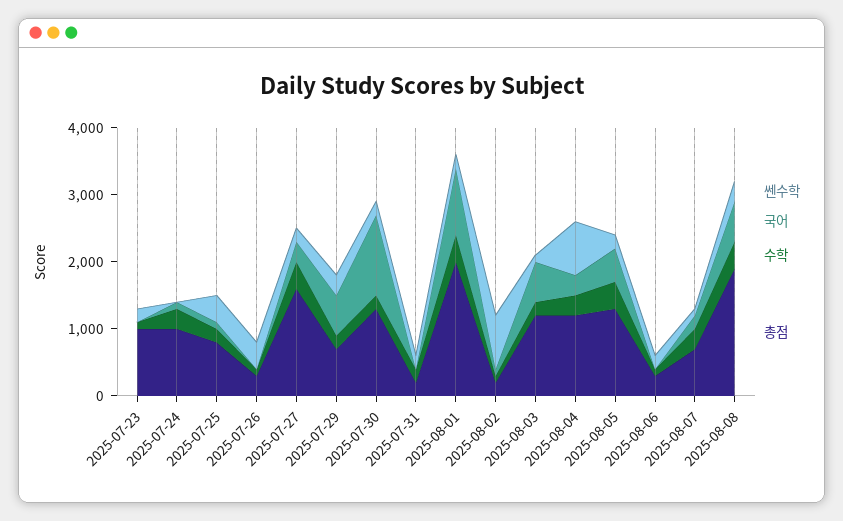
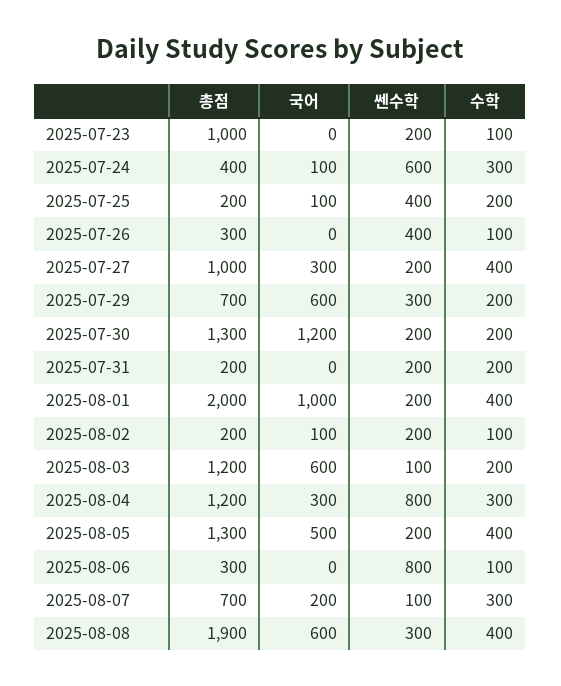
쎈수학, 2025-07-24: 0 -> 600
총점, 2025-07-24: 1000 -> 400
총점, 2025-07-25: 800 -> 200
총점, 2025-07-27: 1600 -> 1000
쎈수학, 2025-08-02: 800 -> 200
쎈수학, 2025-08-06: 200 -> 800

